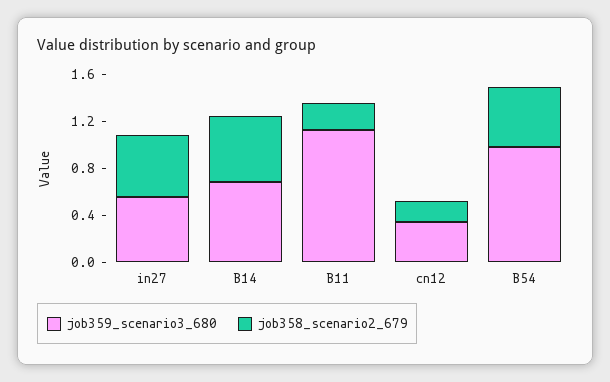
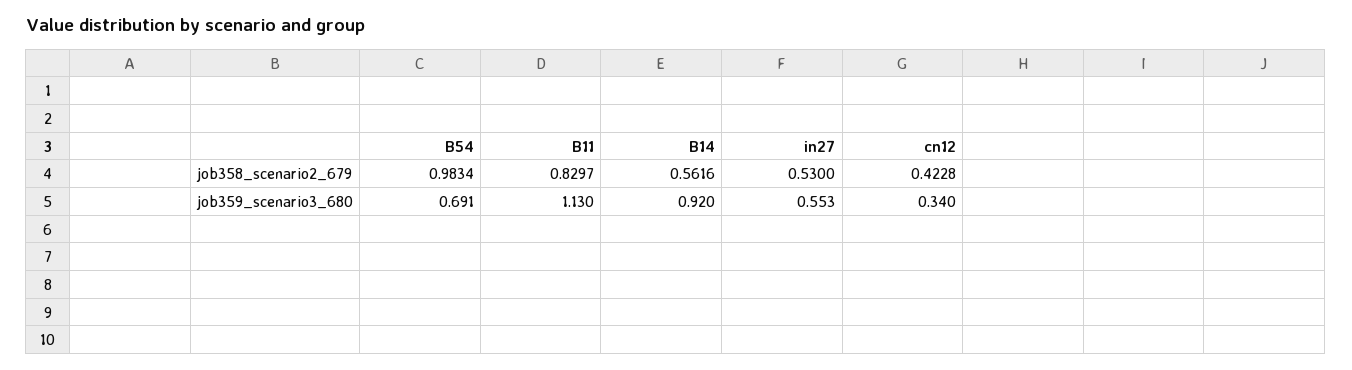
job359_scenario3_680, B14: 0.7 -> 0.92
job358_scenario2_679, B11: 0.2 -> 0.8297
job358_scenario2_679, cn12: 0.2 -> 0.4228
job359_scenario3_680, B54: 1 -> 0.691
job358_scenario2_679, B54: 0.5 -> 0.9834

